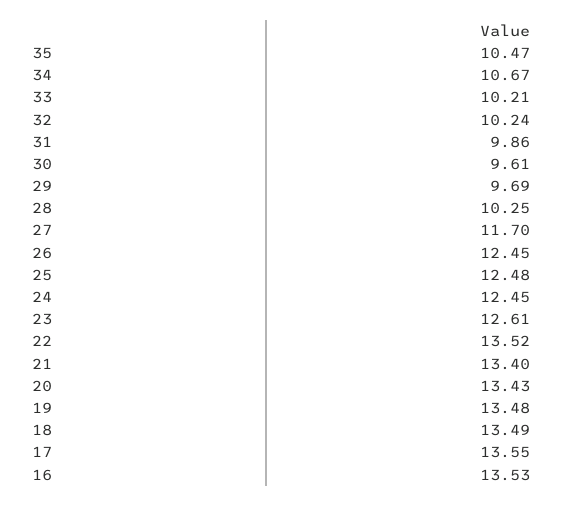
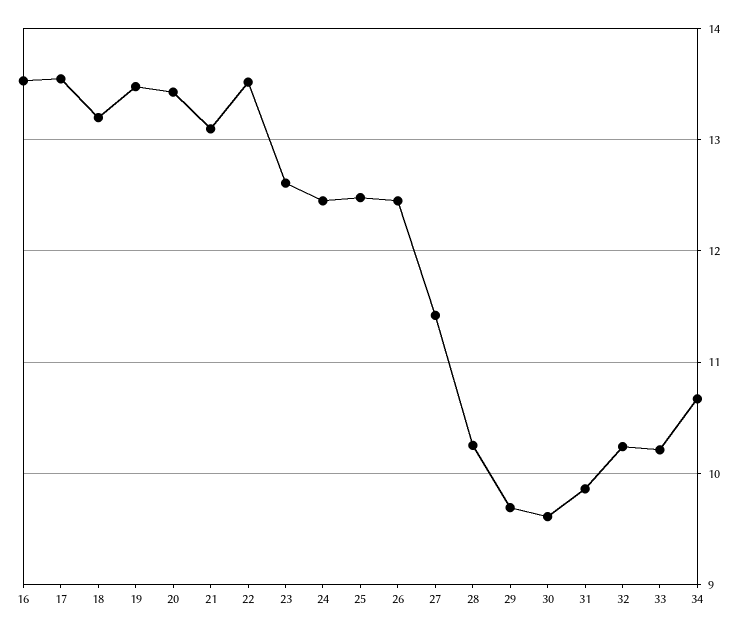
35: 10.47 -> none
27: 11.7 -> 11.4
21: 13.4 -> 13.1
18: 13.49 -> 13.2

